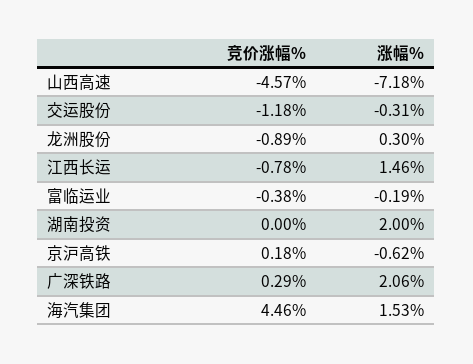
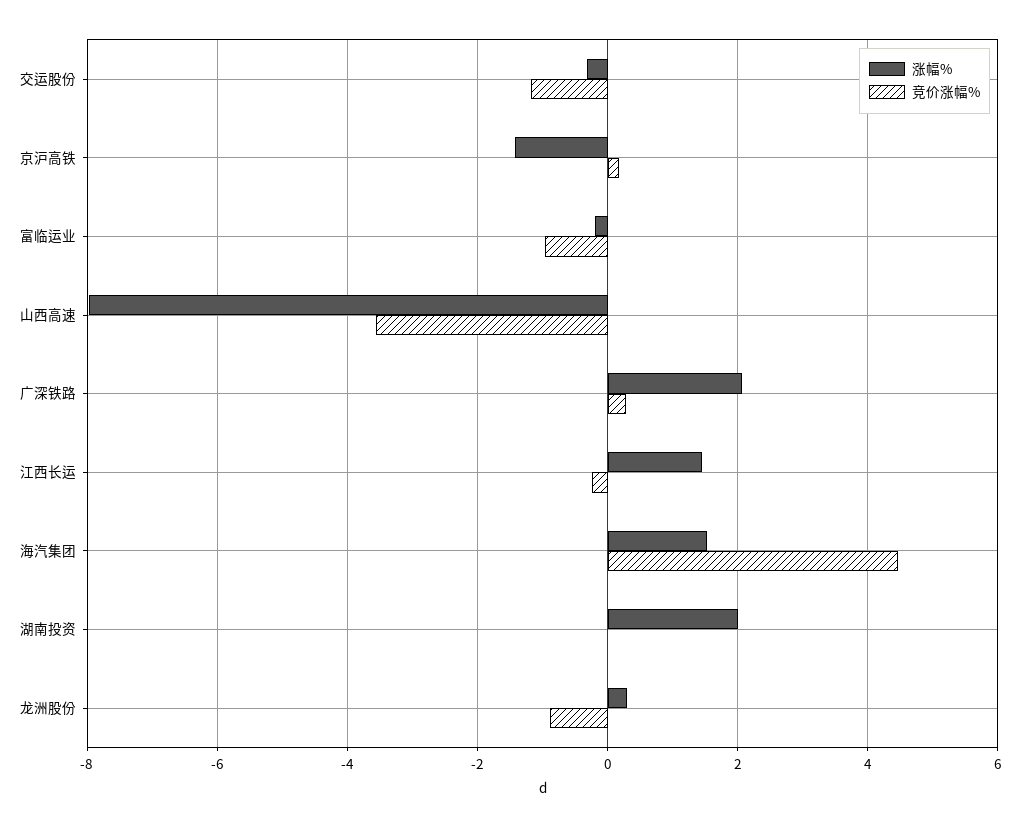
竞价涨幅%, 山西高速: -4.57 -> -3.6
涨幅%, 山西高速: -7.18 -> -8
竞价涨幅%, 江西长运: -0.78 -> -0.2
竞价涨幅%, 富临运业: -0.38 -> -1
涨幅%, 京沪高铁: -0.62 -> -1.4

